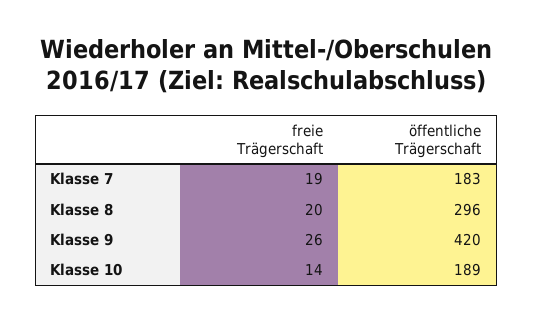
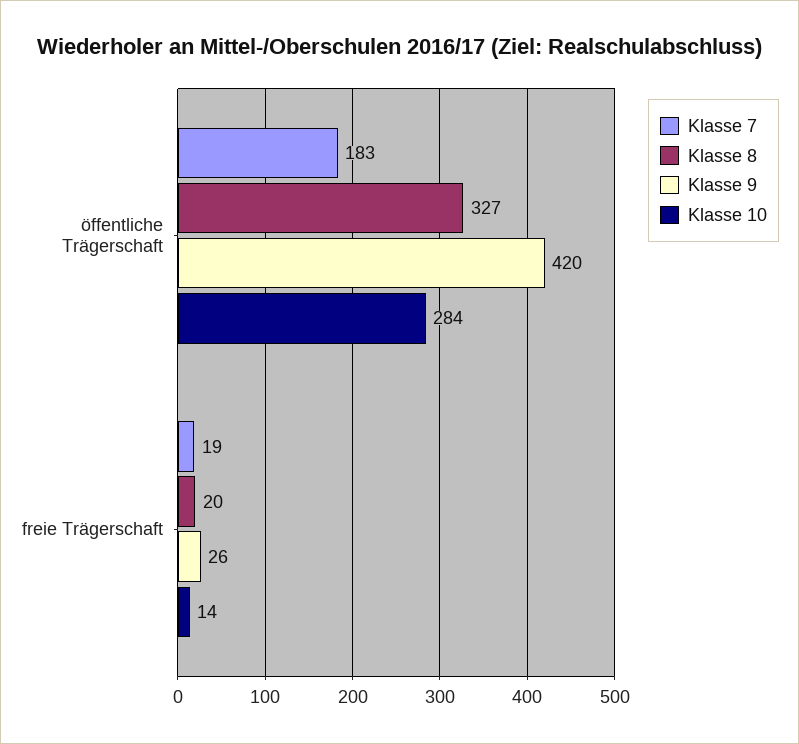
Klasse 8, öffentliche Trägerschaft: 296 -> 327
Klasse 10, öffentliche Trägerschaft: 189 -> 284

